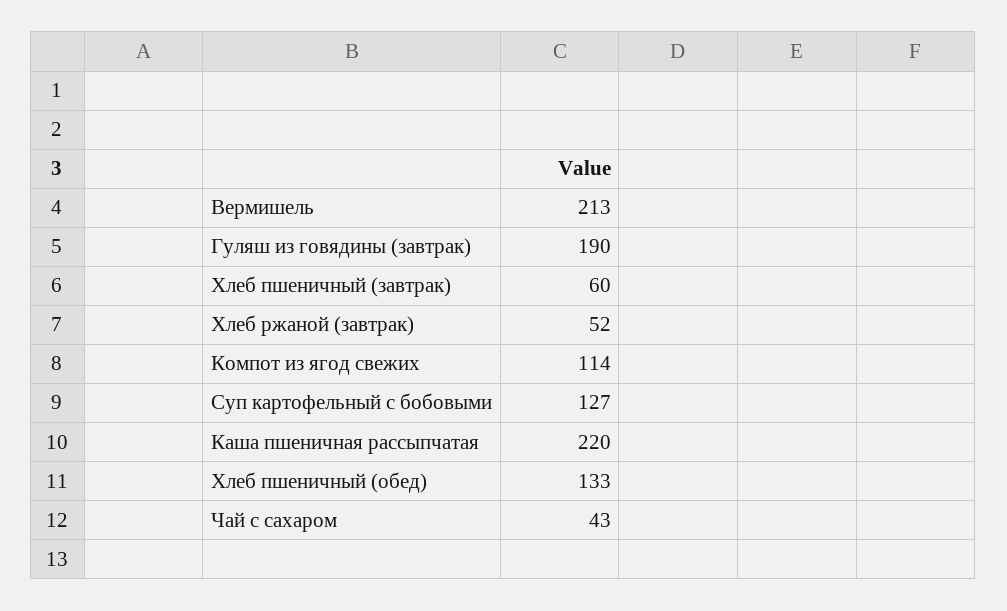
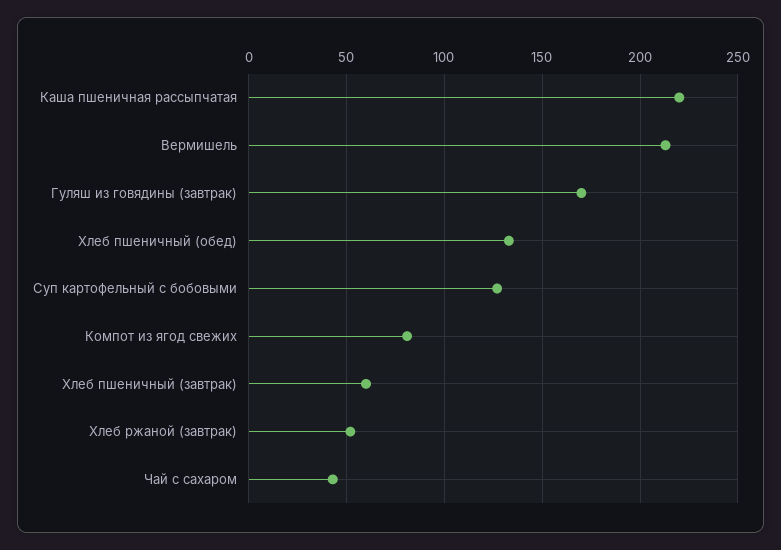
Гуляш из говядины (завтрак): 190 -> 170
Компот из ягод свежих: 114 -> 80

